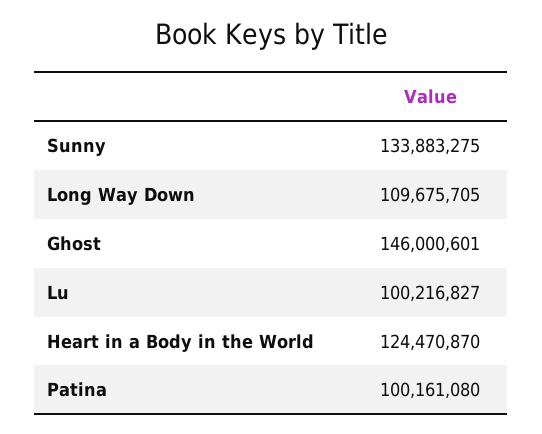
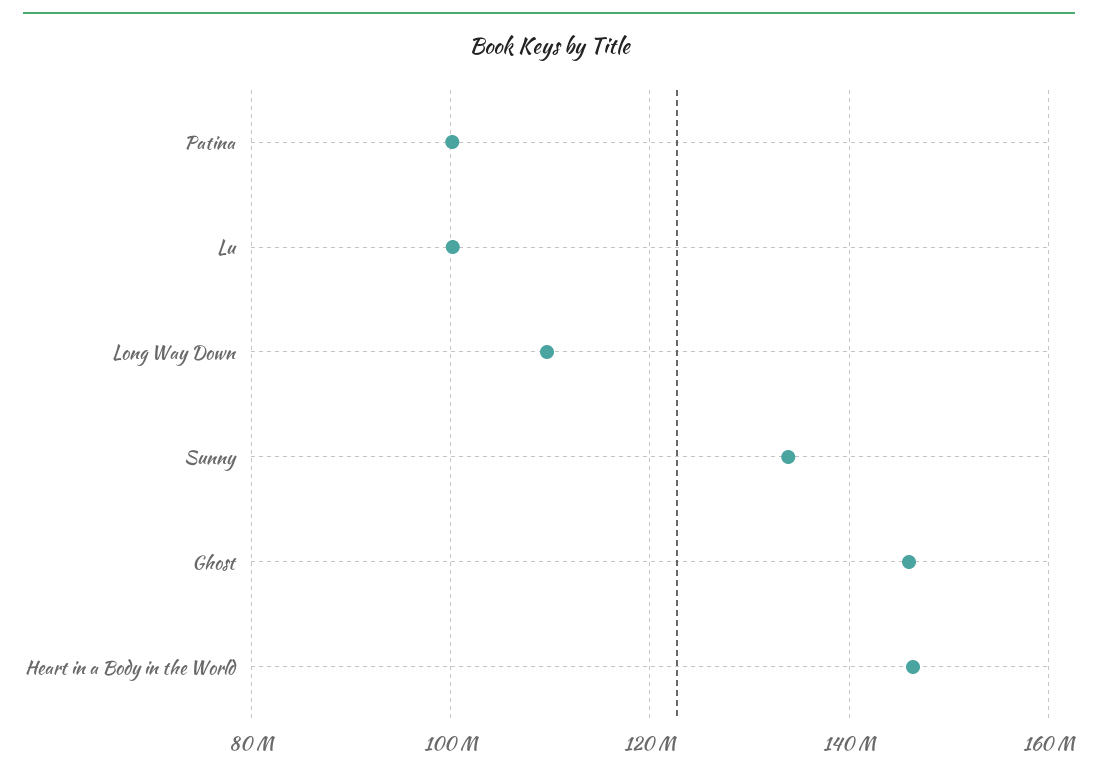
Heart in a Body in the World: 124470870 -> 146000000

